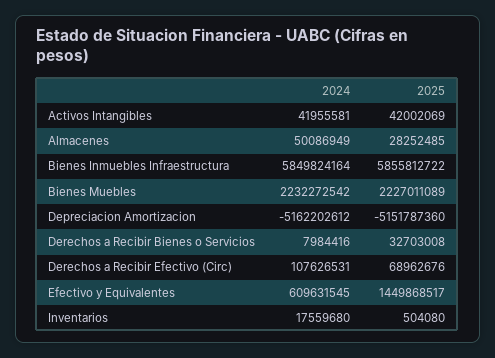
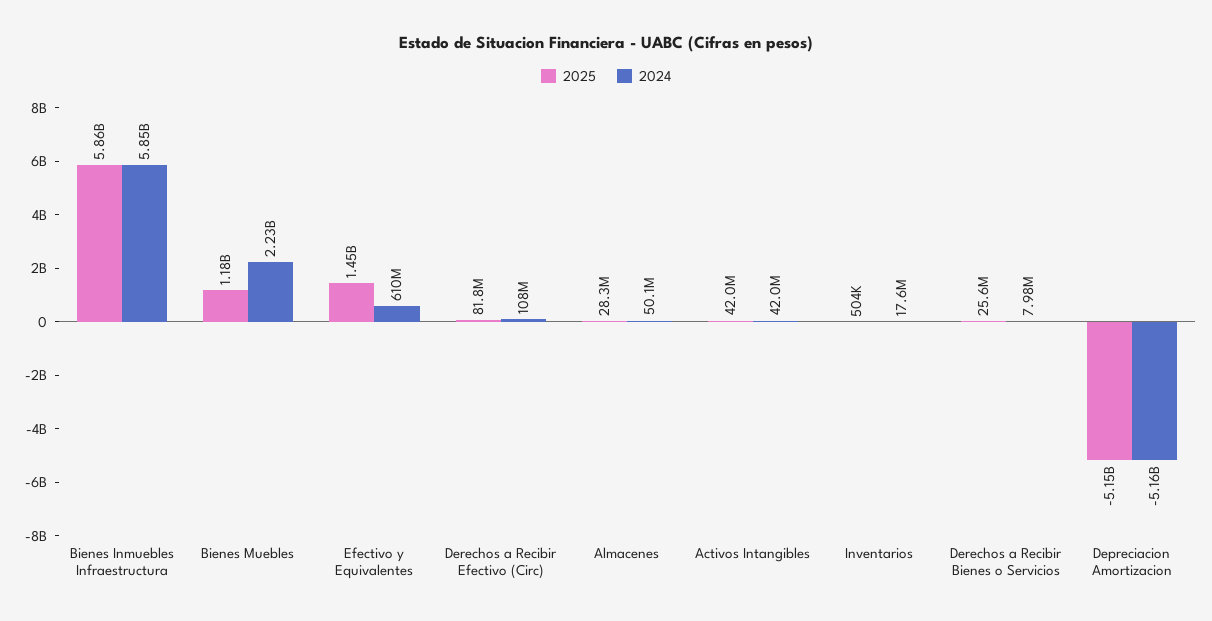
2025, Bienes Muebles: 2227011089 -> 1180000000
2025, Derechos a Recibir Bienes o Servicios: 32703008 -> 25600000
2025, Derechos a Recibir Efectivo (Circ): 68962676 -> 81800000

